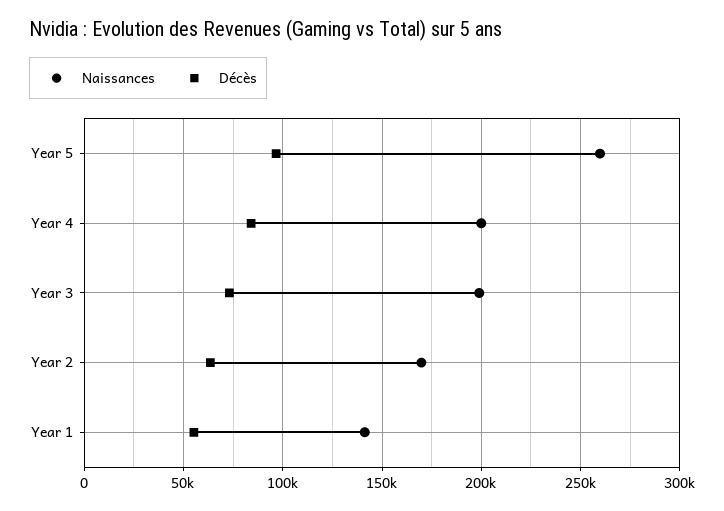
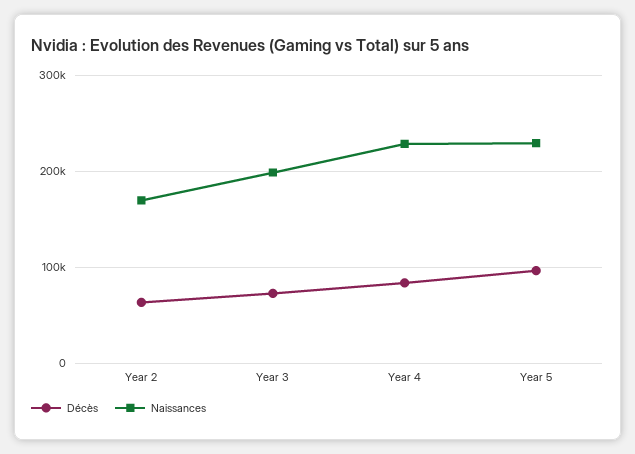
Naissances, Year 5: 260000 -> 230000
Naissances, Year 4: 200000 -> 230000
Naissances, Year 1: 140000 -> none
Décès, Year 1: 55000 -> none

